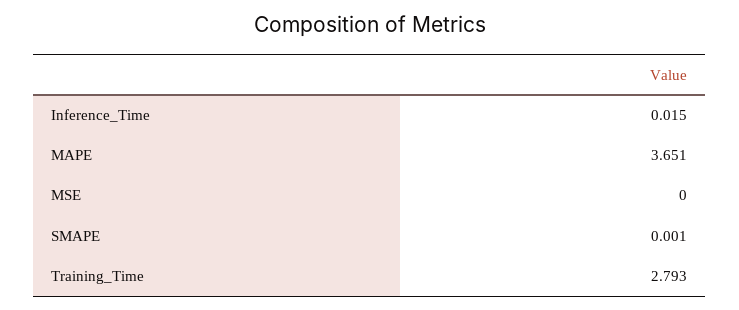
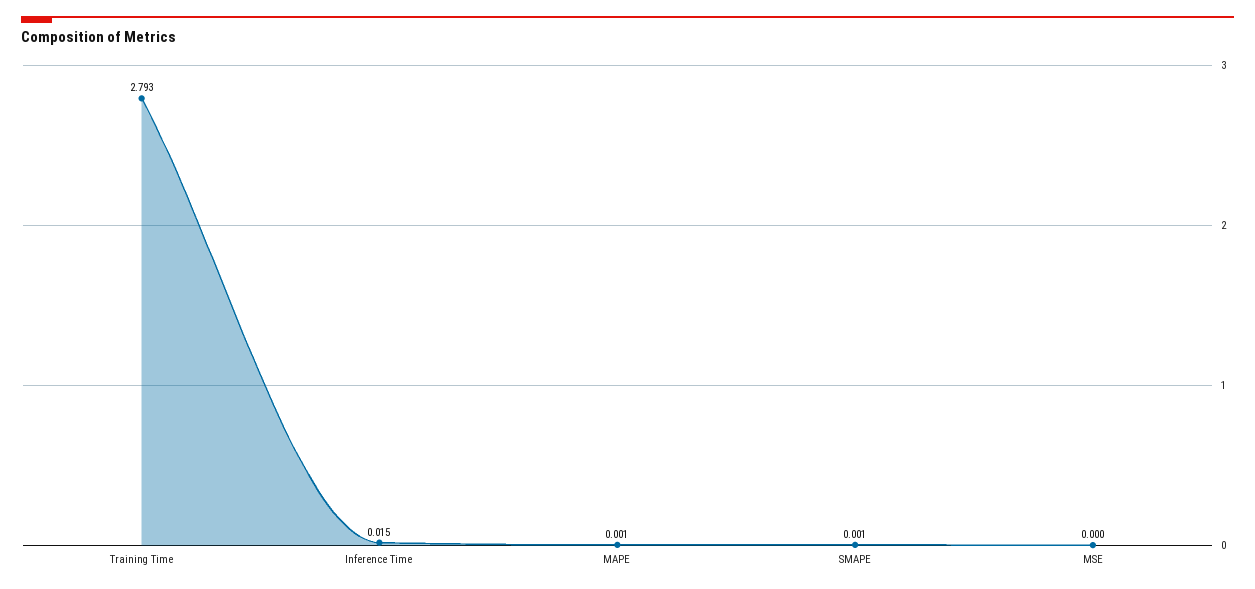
MAPE: 3.651 -> 0.001

